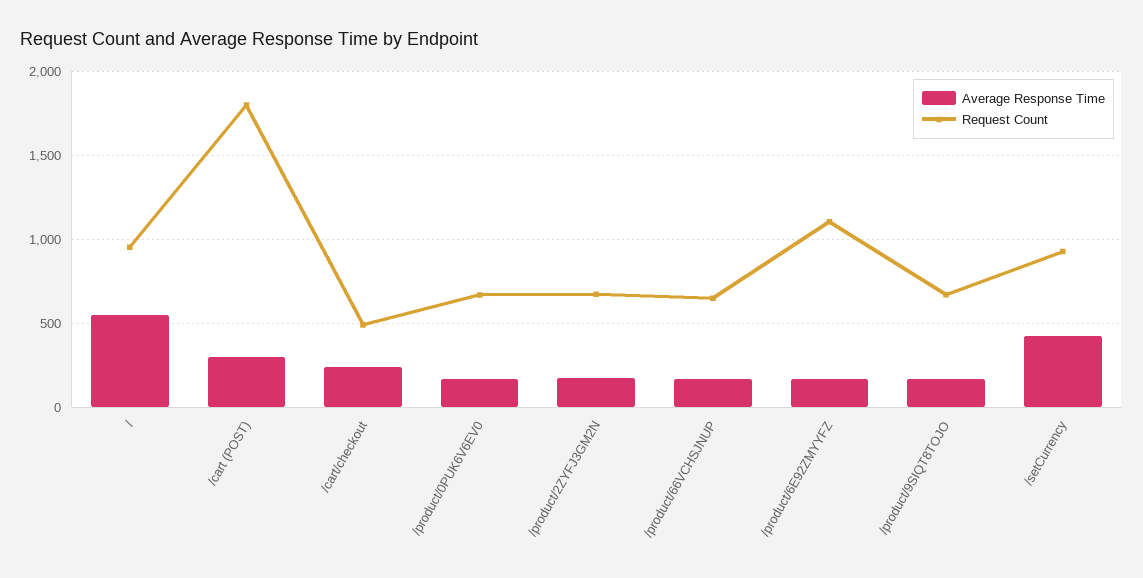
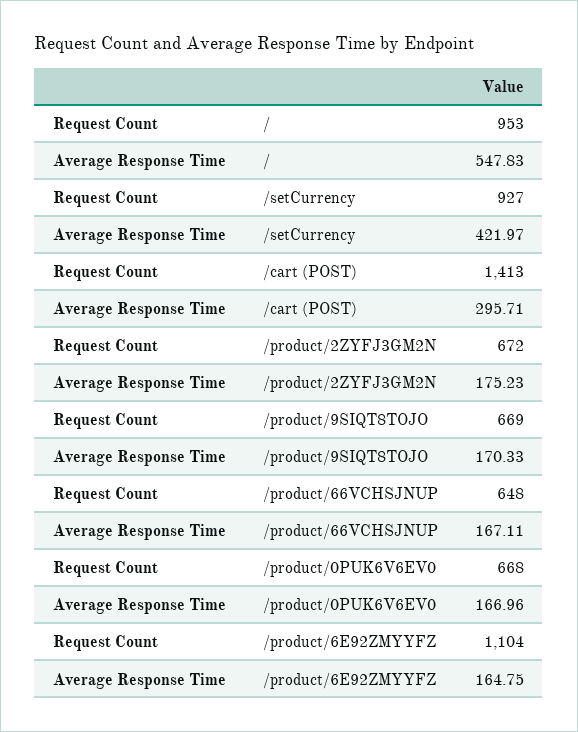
Request Count, /cart (POST): 1800 -> 1413
Average Response Time, /cart/checkout: 250 -> none
Request Count, /cart/checkout: 500 -> none

